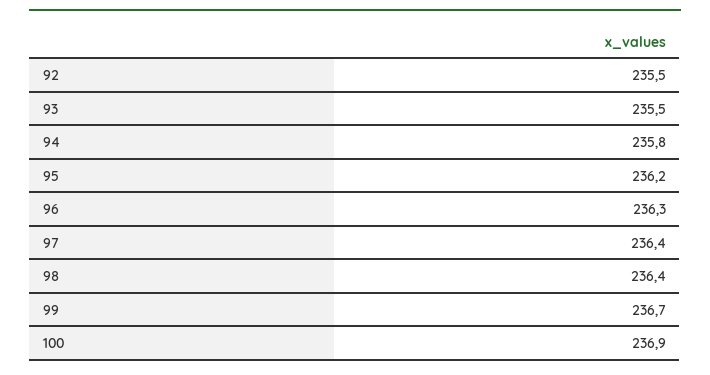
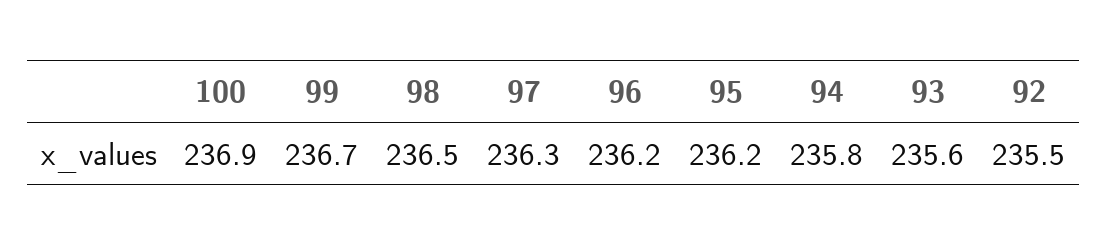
93: 235.5 -> 235.6
96: 236.3 -> 236.2
97: 236.4 -> 236.3
98: 236.4 -> 236.5

